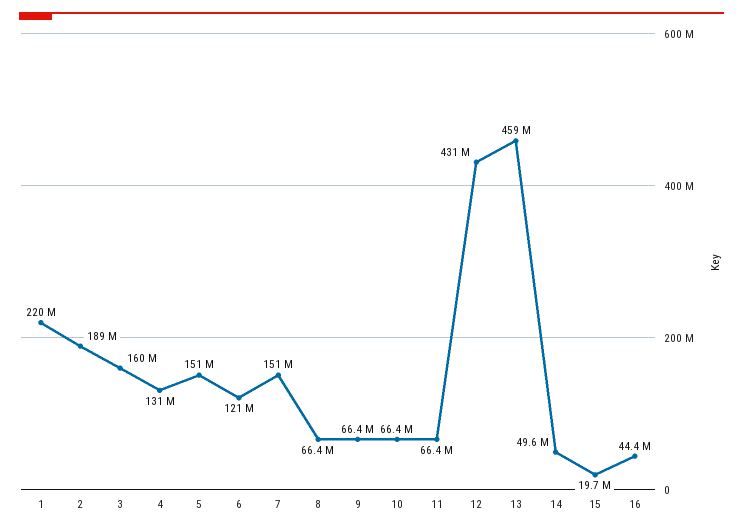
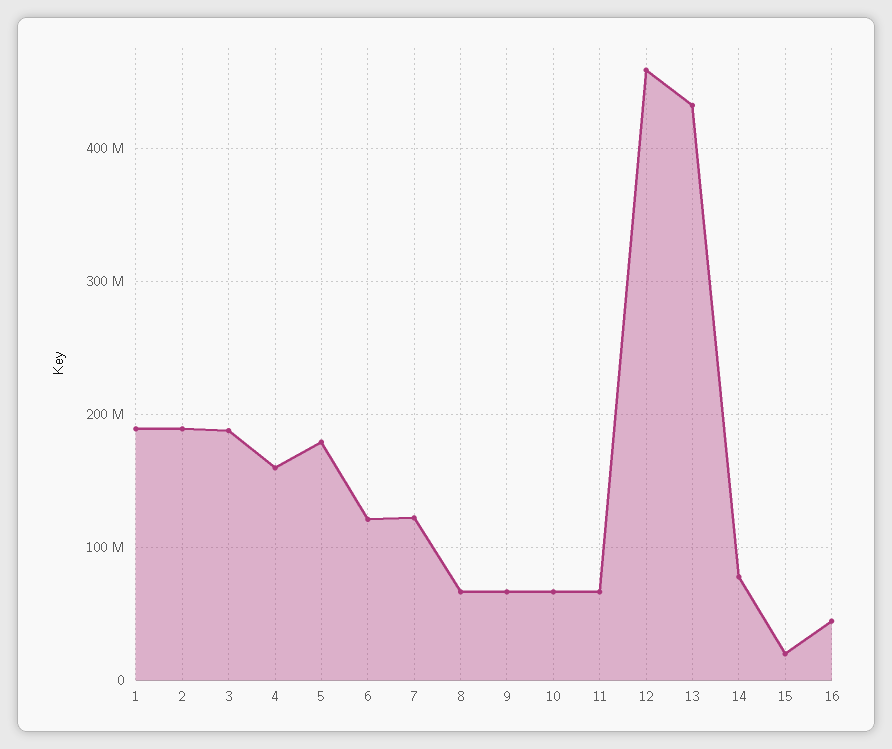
1: 220000000 -> 190000000
3: 160000000 -> 190000000
4: 131000000 -> 160000000
5: 151000000 -> 180000000
7: 151000000 -> 120000000
12: 431000000 -> 460000000
13: 459000000 -> 430000000
14: 49600000 -> 80000000

